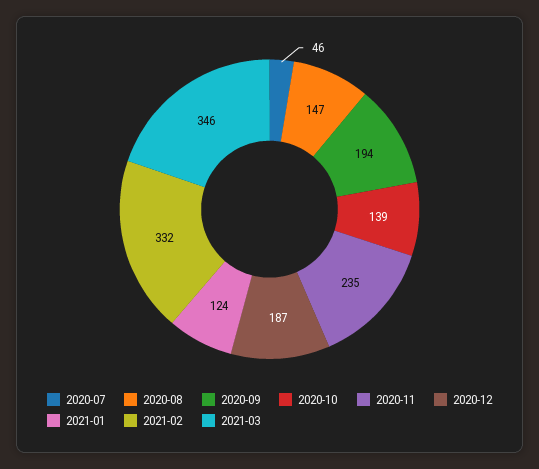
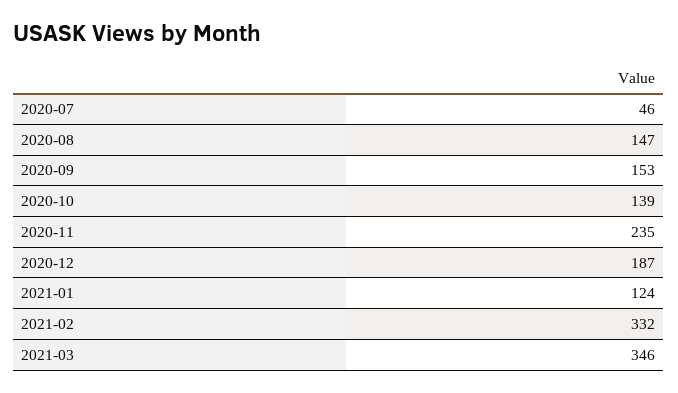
2020-09: 194 -> 153

